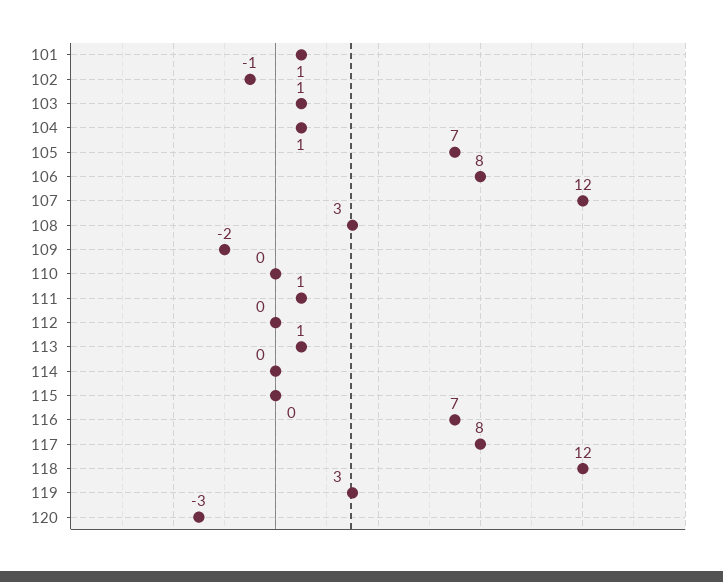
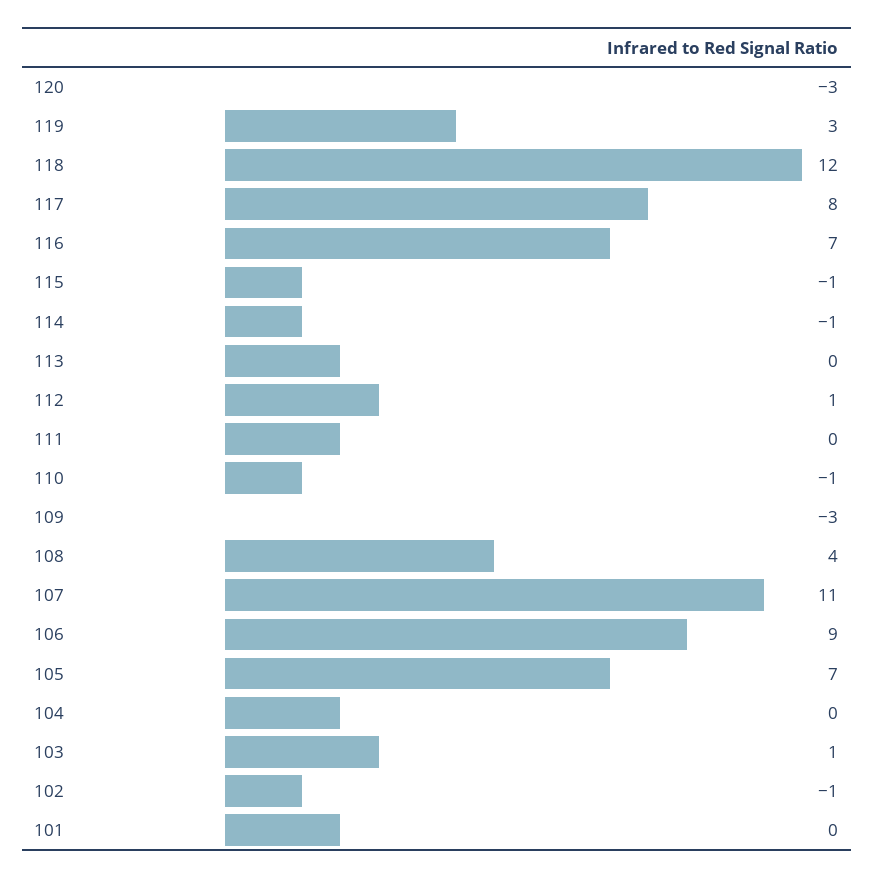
101: 1 -> 0
104: 1 -> 0
106: 8 -> 9
107: 12 -> 11
108: 3 -> 4
109: -2 -> -3
110: 0 -> -1
111: 1 -> 0
112: 0 -> 1
113: 1 -> 0
114: 0 -> -1
115: 0 -> -1

